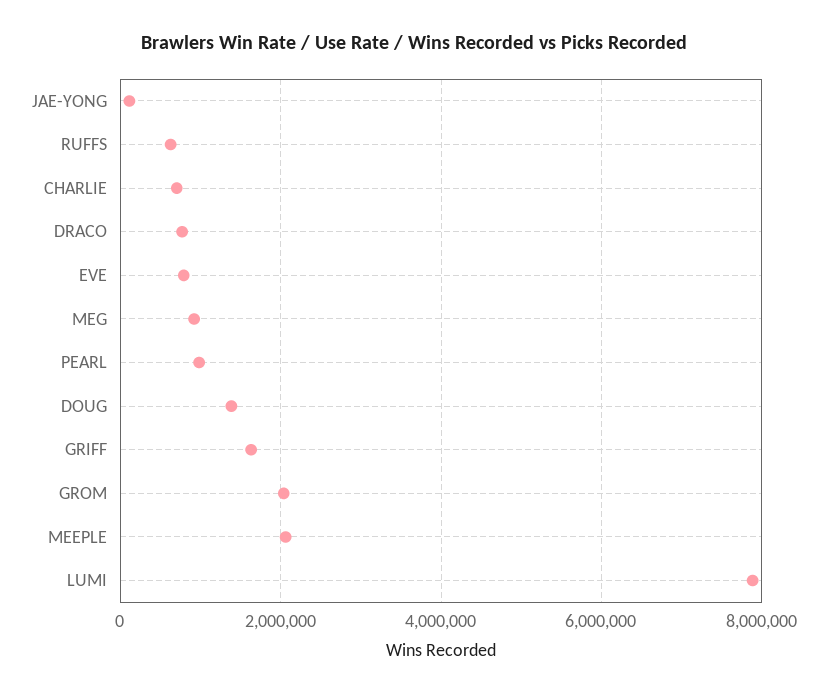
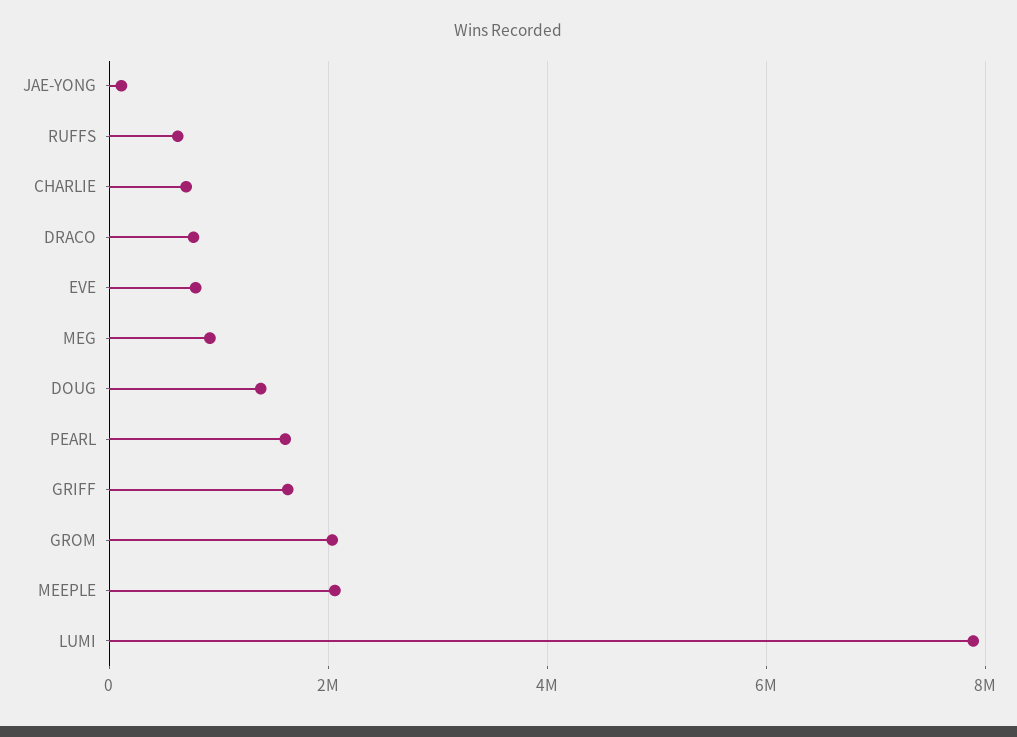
PEARL: 1000000 -> 1600000

